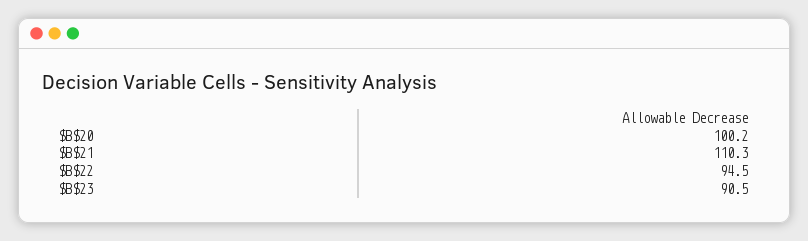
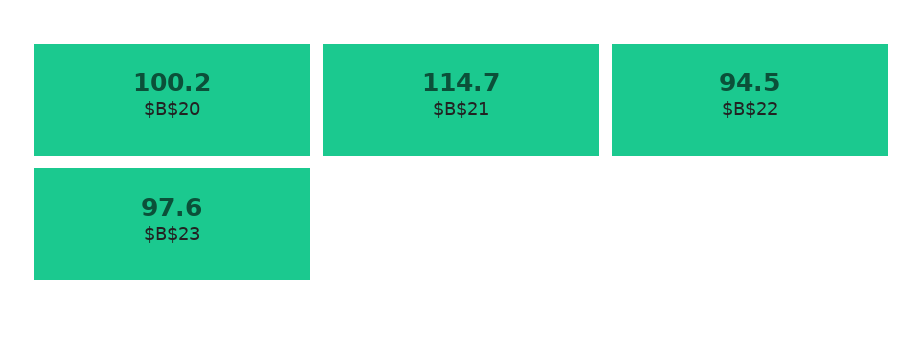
$B$21: 110.3 -> 114.7
$B$23: 90.5 -> 97.6

